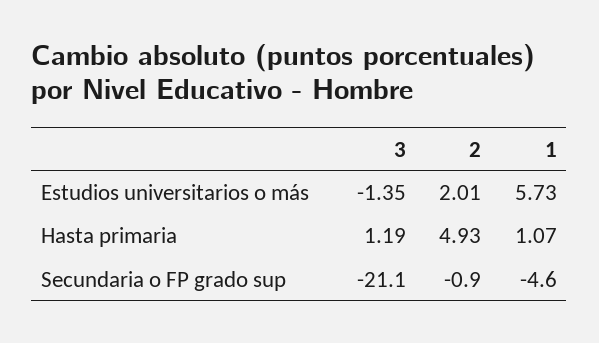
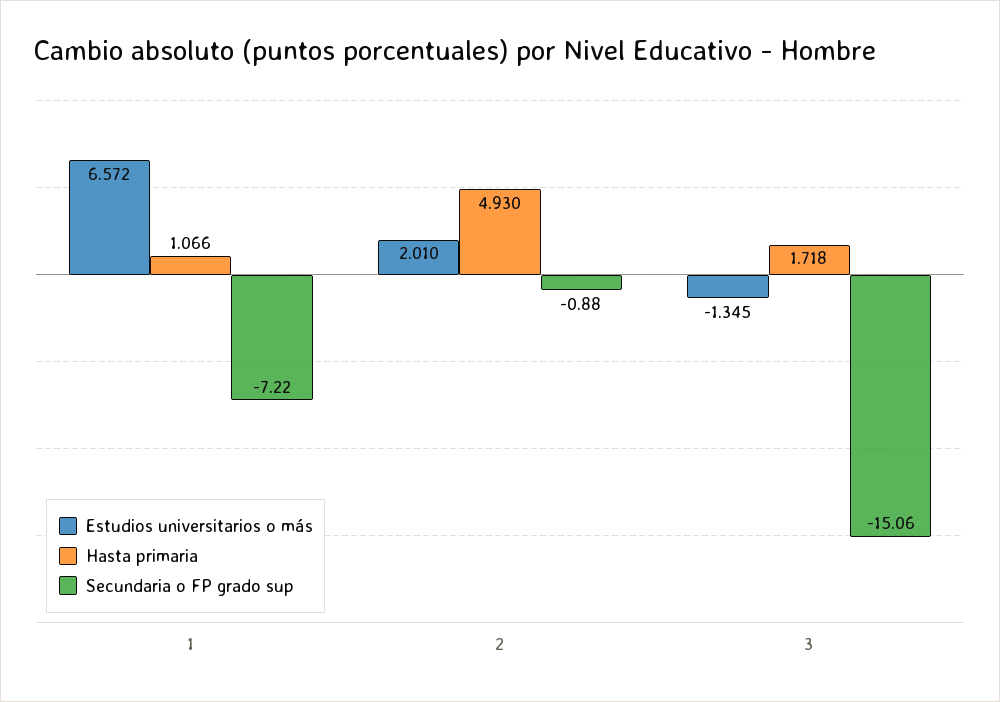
Estudios universitarios o más, 1: 5.73 -> 6.572
Hasta primaria, 3: 1.19 -> 1.718
Secundaria o FP grado sup, 3: -21.1 -> -15.06
Secundaria o FP grado sup, 1: -4.6 -> -7.22

